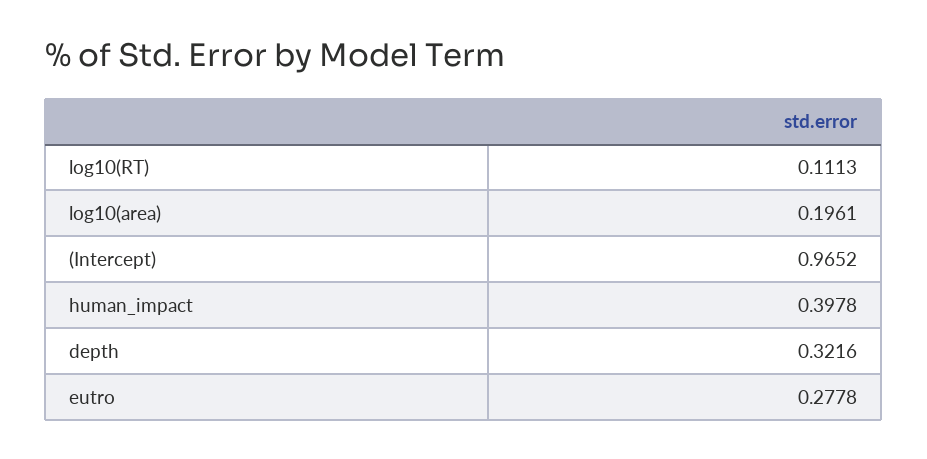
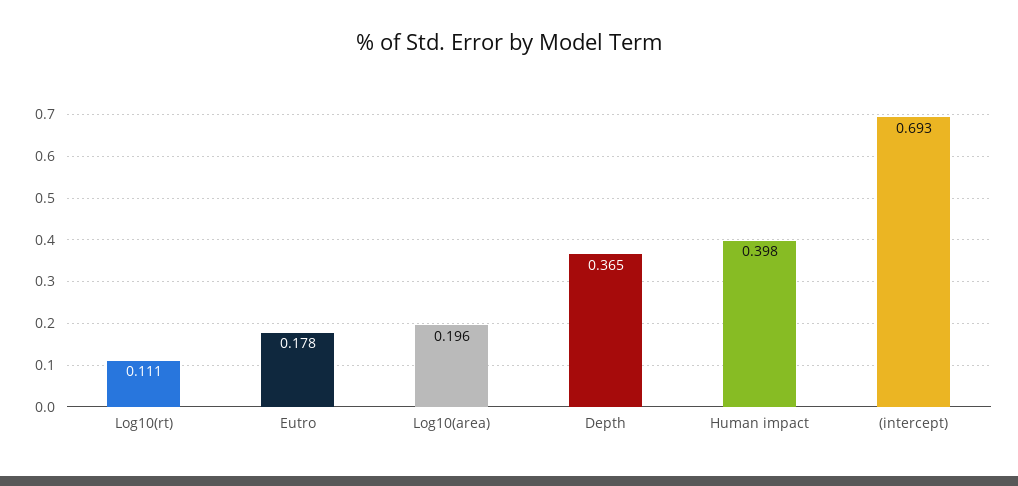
(Intercept): 0.9652 -> 0.693
depth: 0.3216 -> 0.365
eutro: 0.2778 -> 0.178

